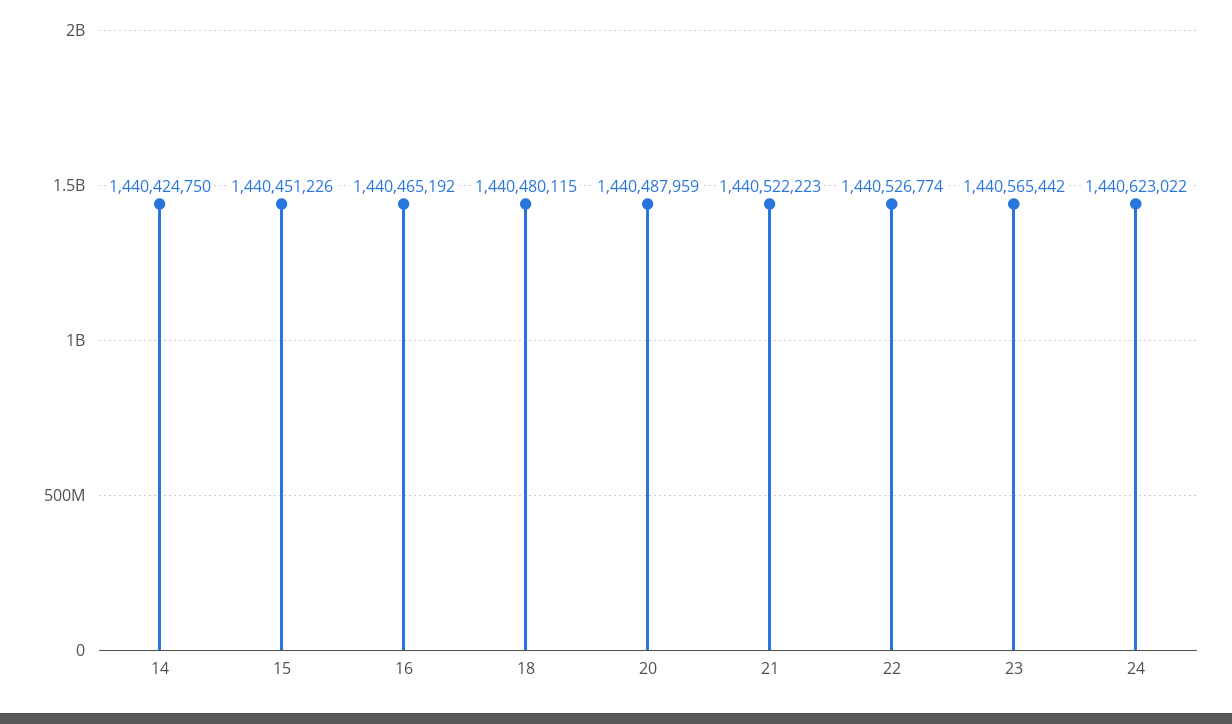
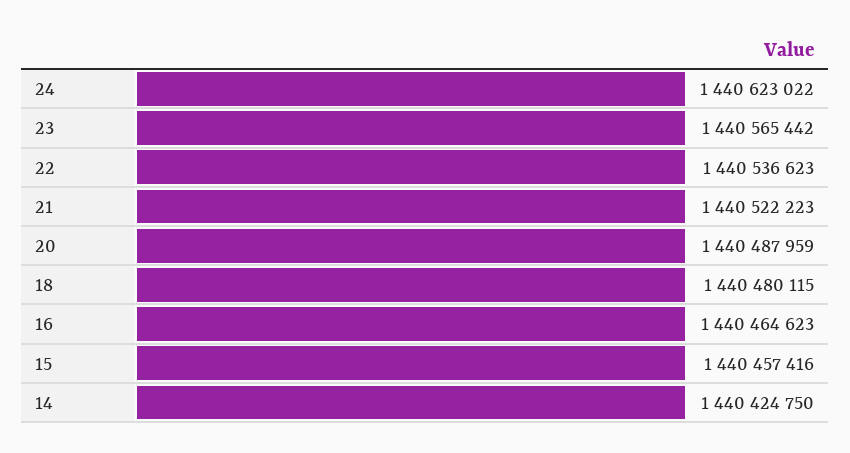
15: 1440451226 -> 1440457416
16: 1440465192 -> 1440464623
22: 1440526774 -> 1440536623

